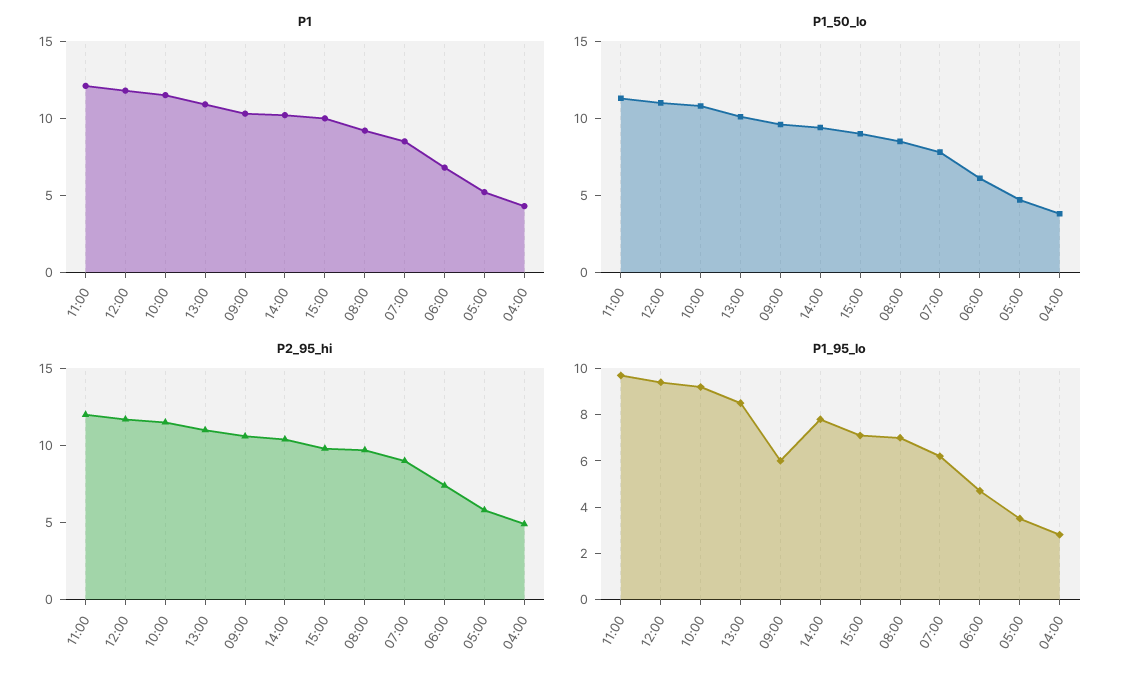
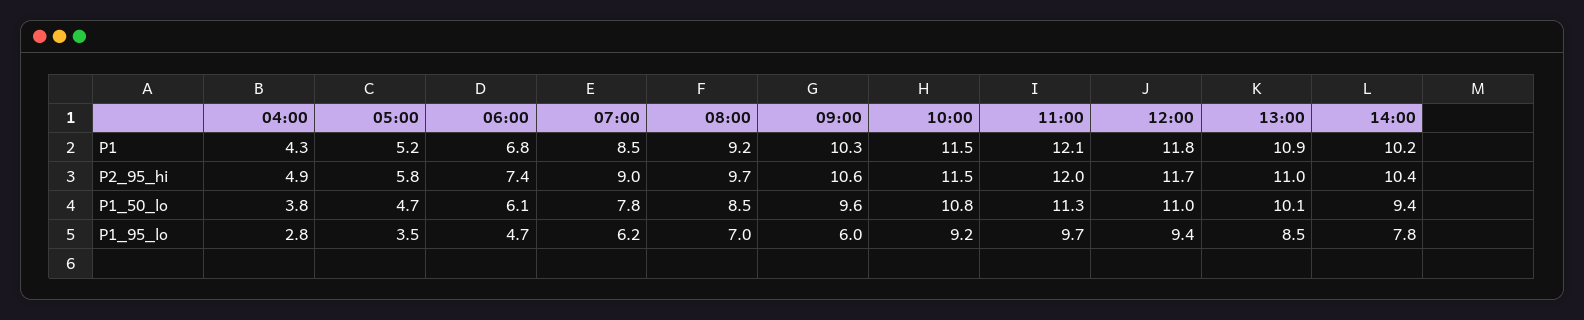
P1, 15:00: 10 -> none
P1_50_lo, 15:00: 9 -> none
P2_95_hi, 15:00: 10 -> none
P1_95_lo, 15:00: 7 -> none

